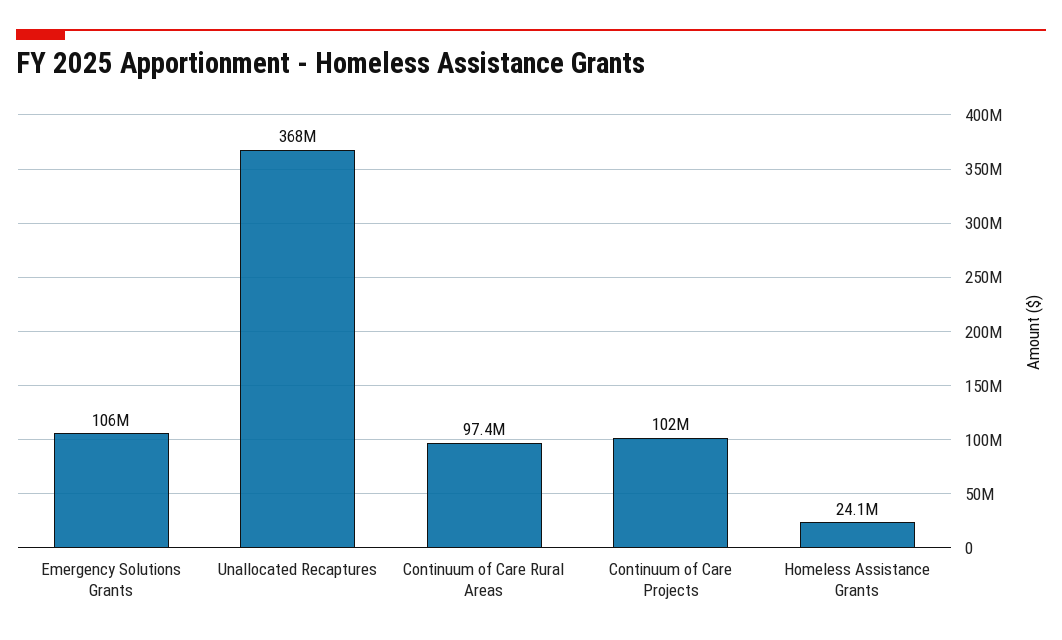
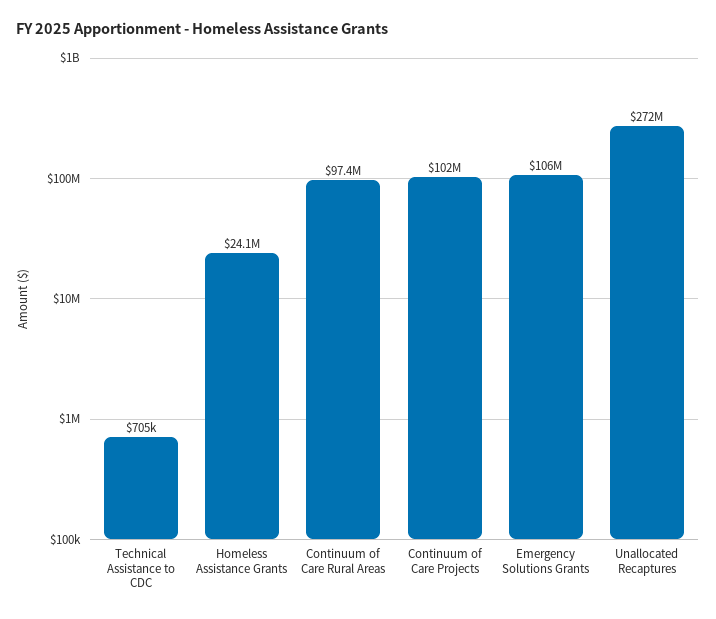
Unallocated Recaptures: 368000000 -> 272000000
Technical Assistance to CDC: none -> 705000

